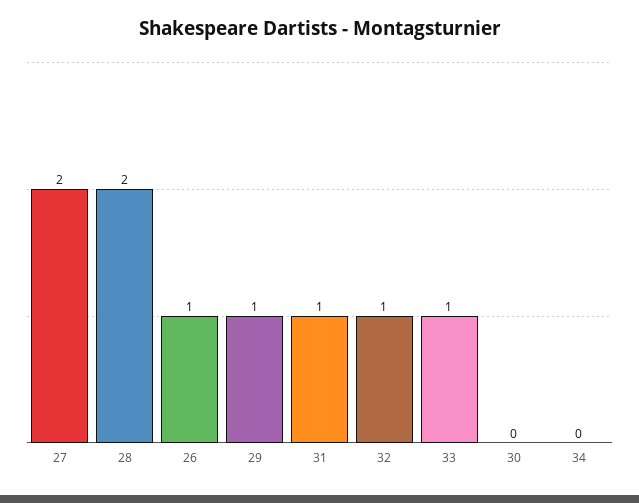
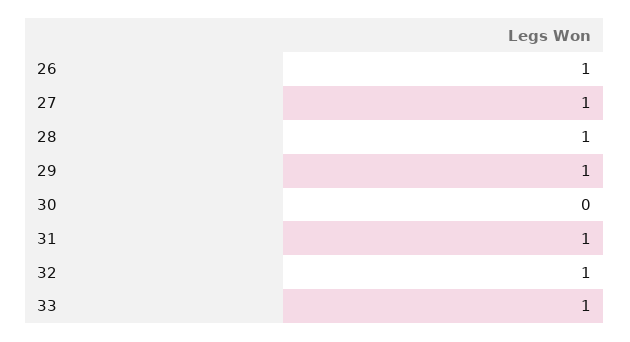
27: 2 -> 1
28: 2 -> 1
34: 0 -> none

